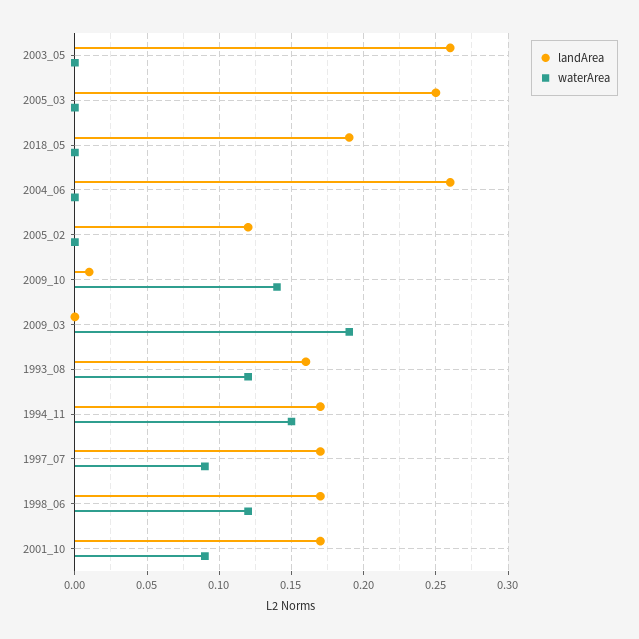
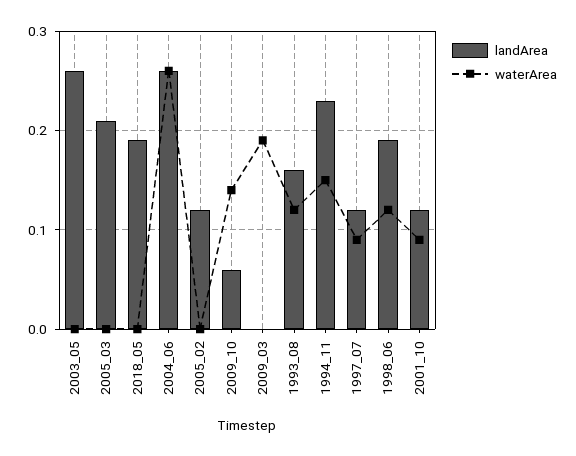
landArea, 2005_03: 0.25 -> 0.21
waterArea, 2004_06: 0 -> 0.26
landArea, 2009_10: 0.01 -> 0.06
landArea, 1994_11: 0.17 -> 0.23
landArea, 1997_07: 0.17 -> 0.12
landArea, 1998_06: 0.17 -> 0.19
landArea, 2001_10: 0.17 -> 0.12

